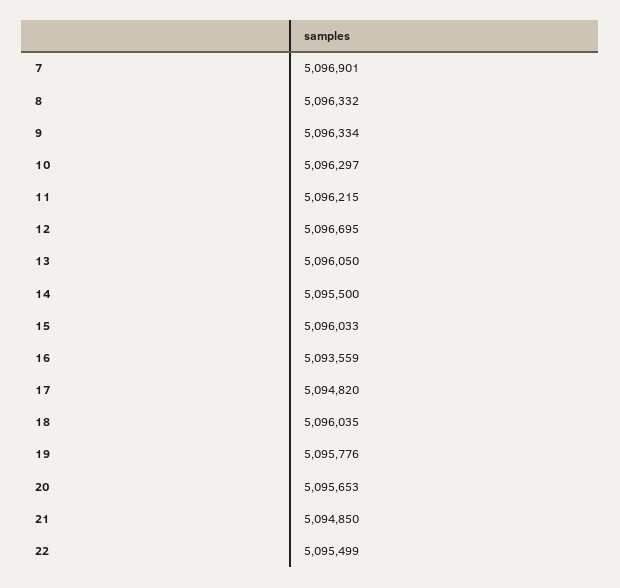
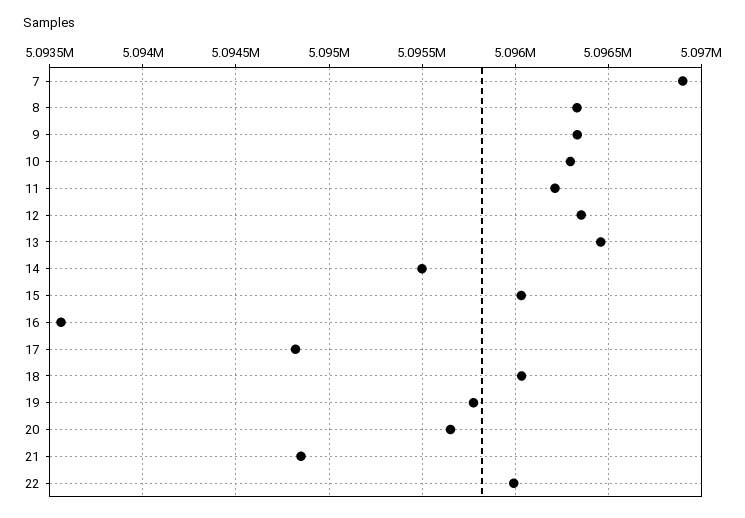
12: 5096695 -> 5096350
13: 5096050 -> 5096450
22: 5095499 -> 5096000

